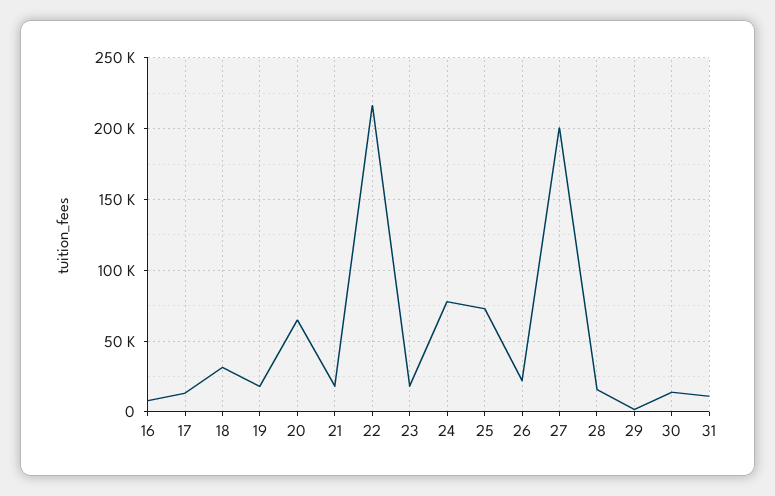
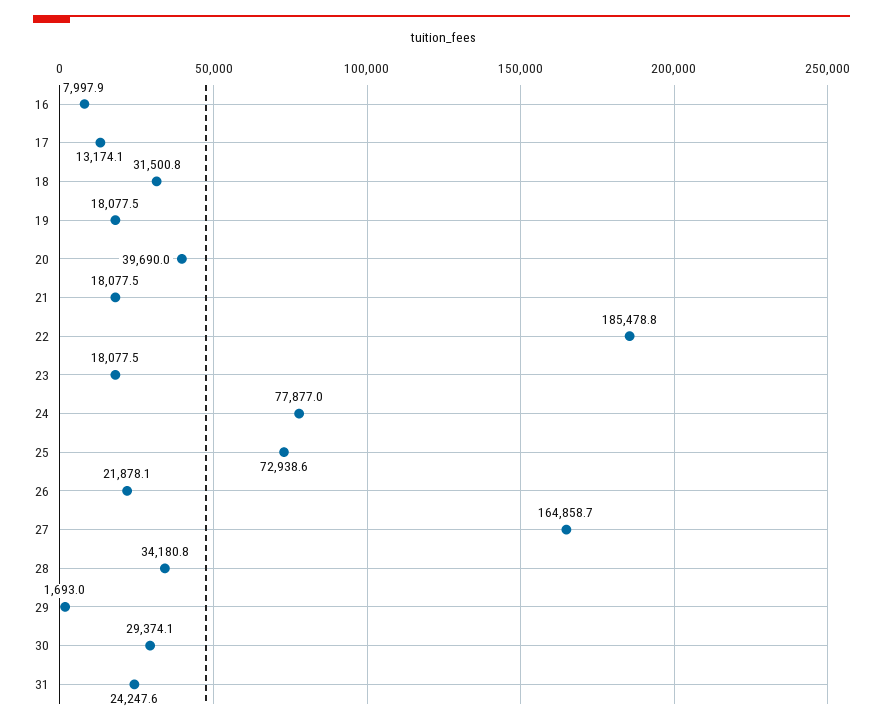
20: 65000 -> 39690
22: 215000 -> 185478.8
27: 200000 -> 164858.7
28: 15000 -> 34180.8
30: 15000 -> 29374.1
31: 10000 -> 24247.6

